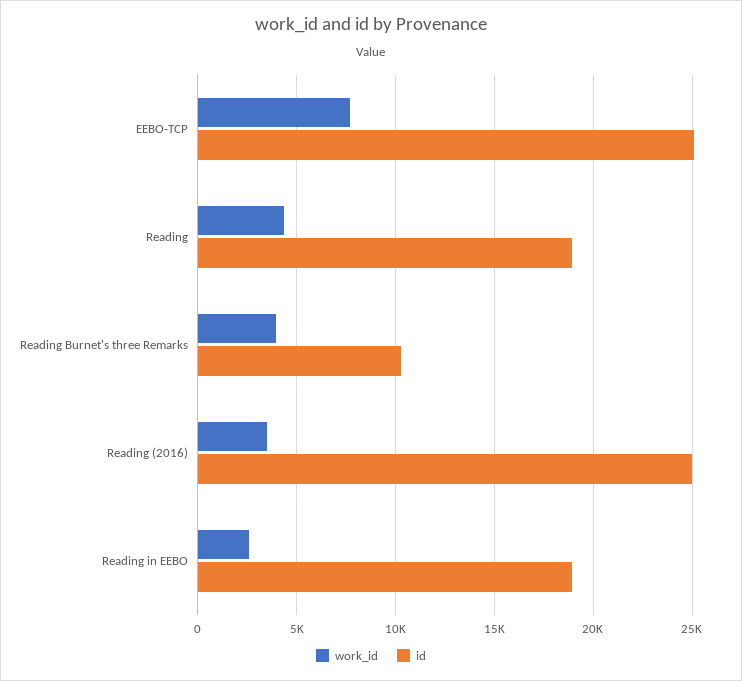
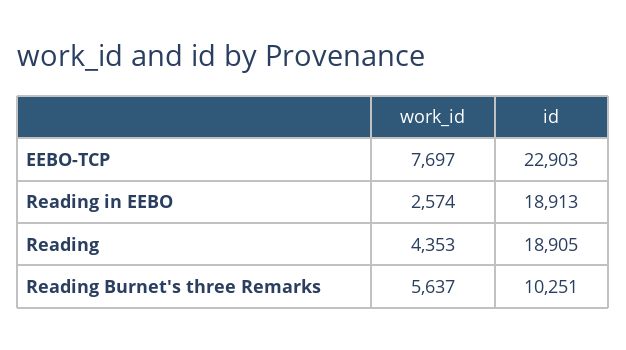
id, EEBO-TCP: 25000 -> 22903
work_id, Reading Burnet's three Remarks: 4000 -> 5637
work_id, Reading (2016): 3500 -> none
id, Reading (2016): 25000 -> none

